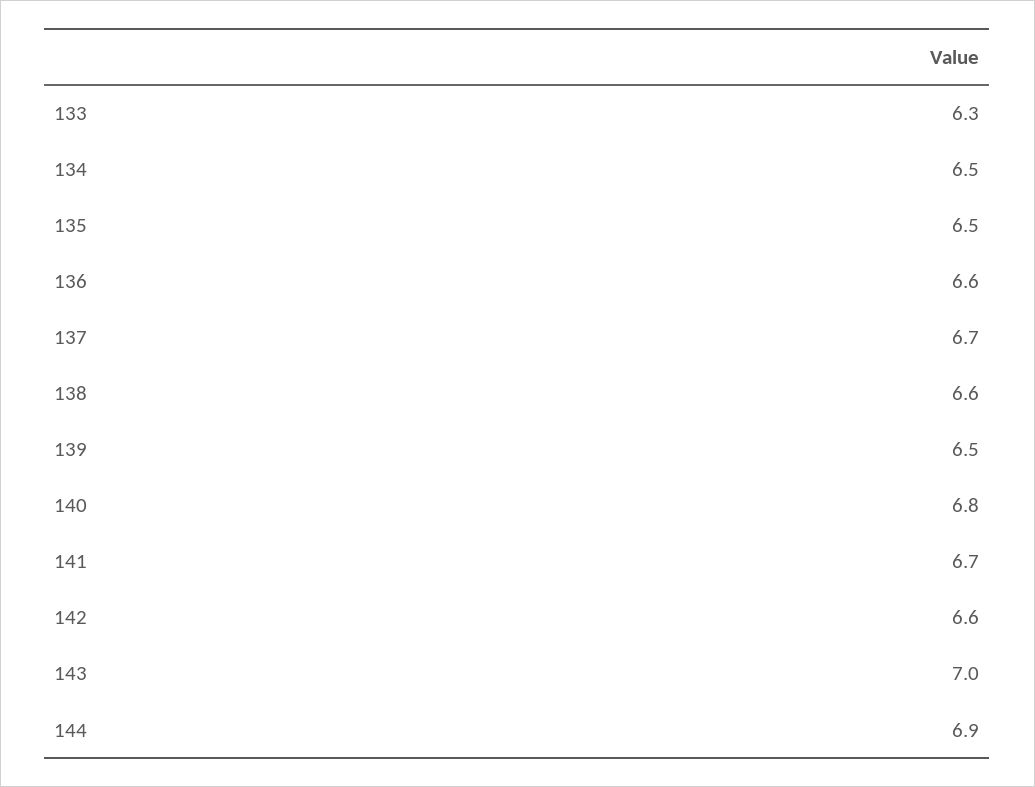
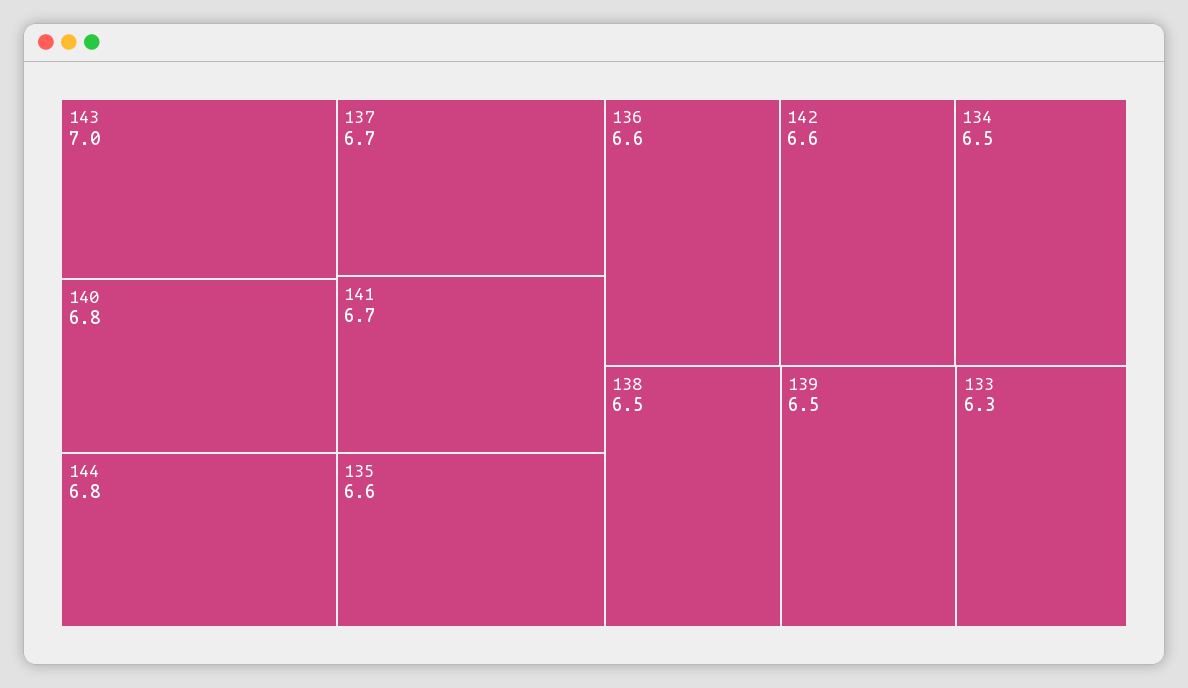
135: 6.5 -> 6.6
138: 6.6 -> 6.5
144: 6.9 -> 6.8

